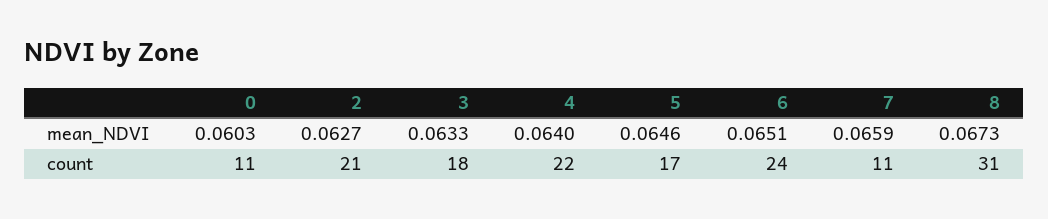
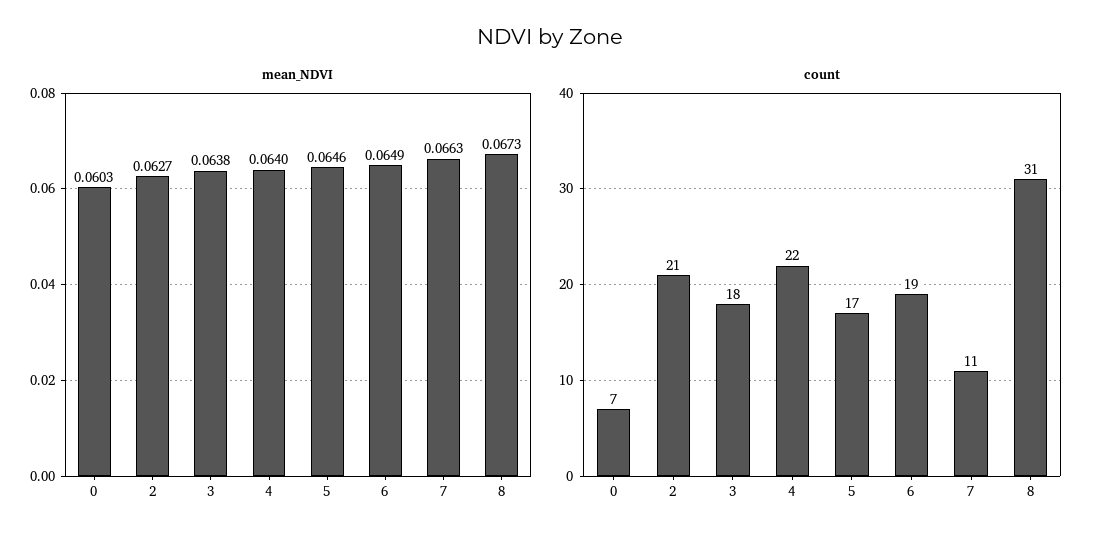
mean_NDVI, 3: 0.0633 -> 0.0638
mean_NDVI, 6: 0.0651 -> 0.0649
mean_NDVI, 7: 0.0659 -> 0.0663
count, 0: 11 -> 7
count, 6: 24 -> 19

